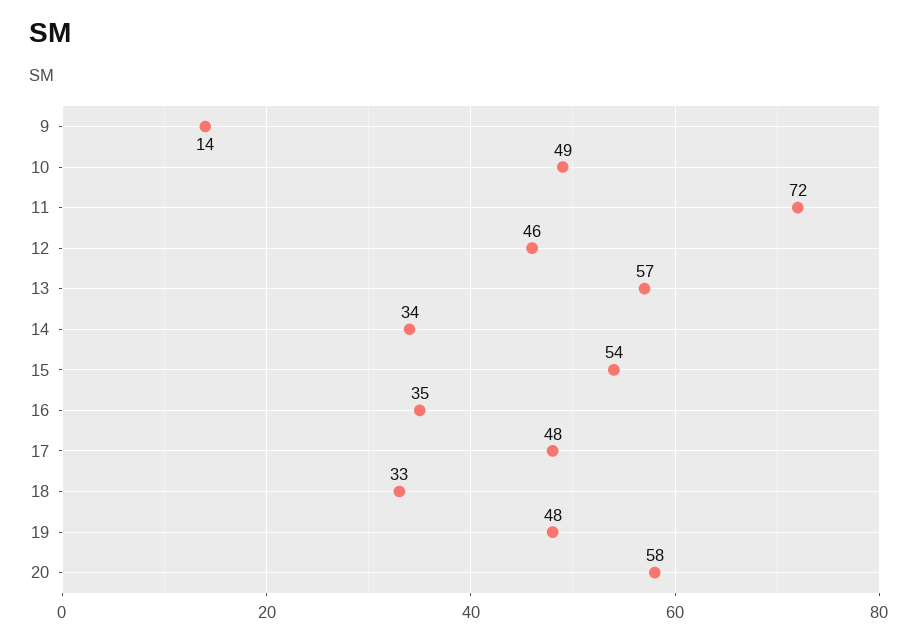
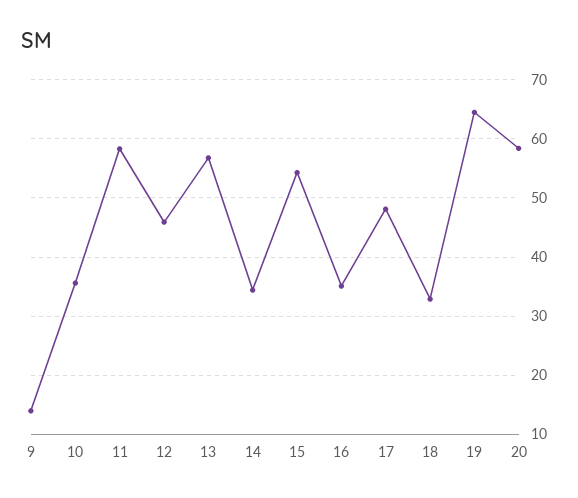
10: 49 -> 36
11: 72 -> 58
19: 48 -> 64

